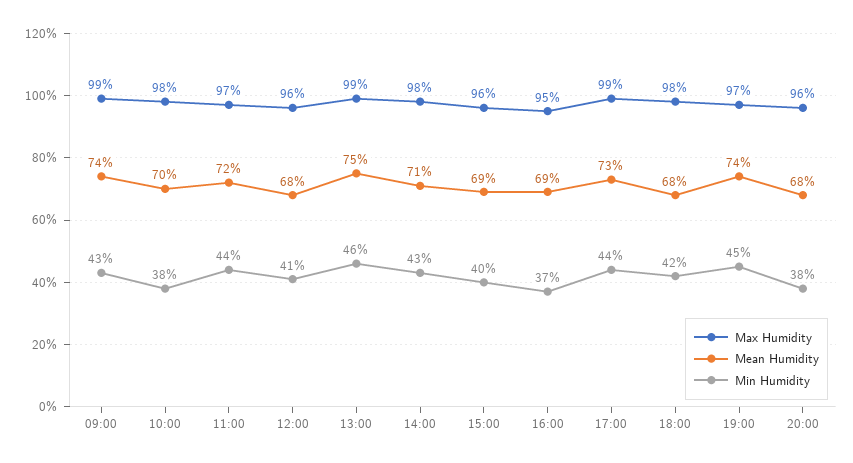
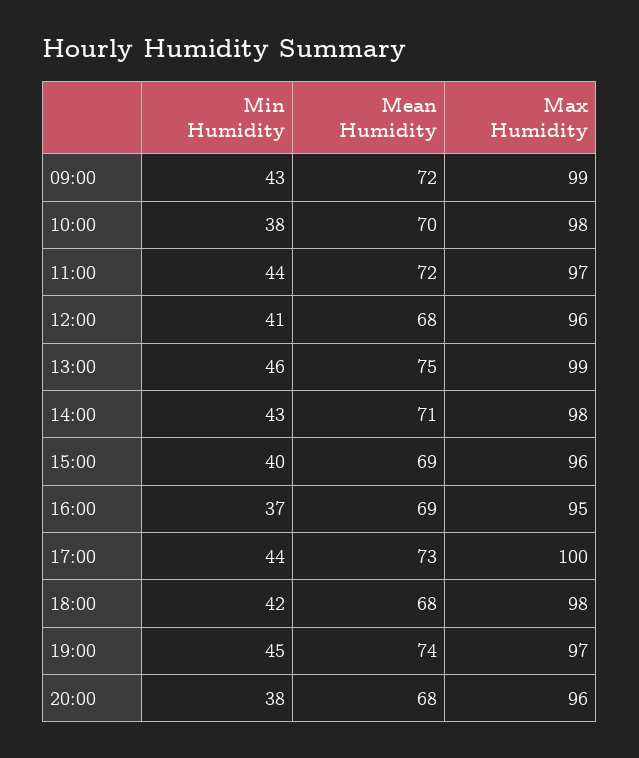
Mean Humidity, 09:00: 74 -> 72
Max Humidity, 17:00: 99 -> 100

